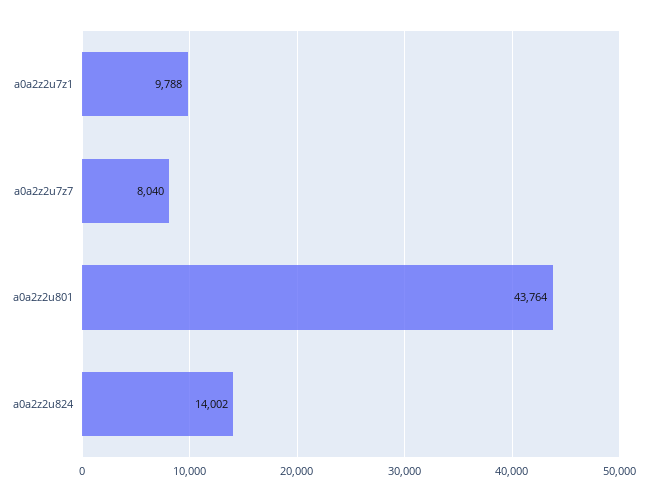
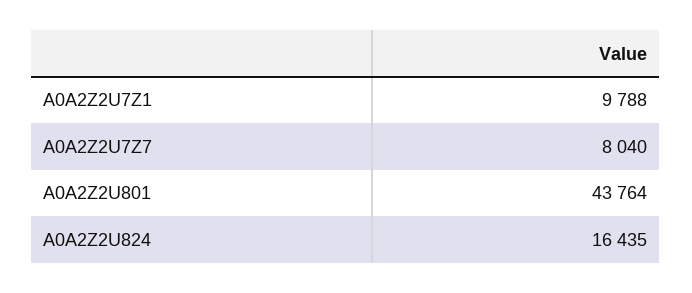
a0a2z2u824: 14002 -> 16435

